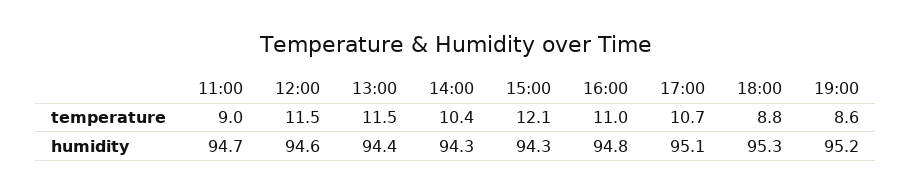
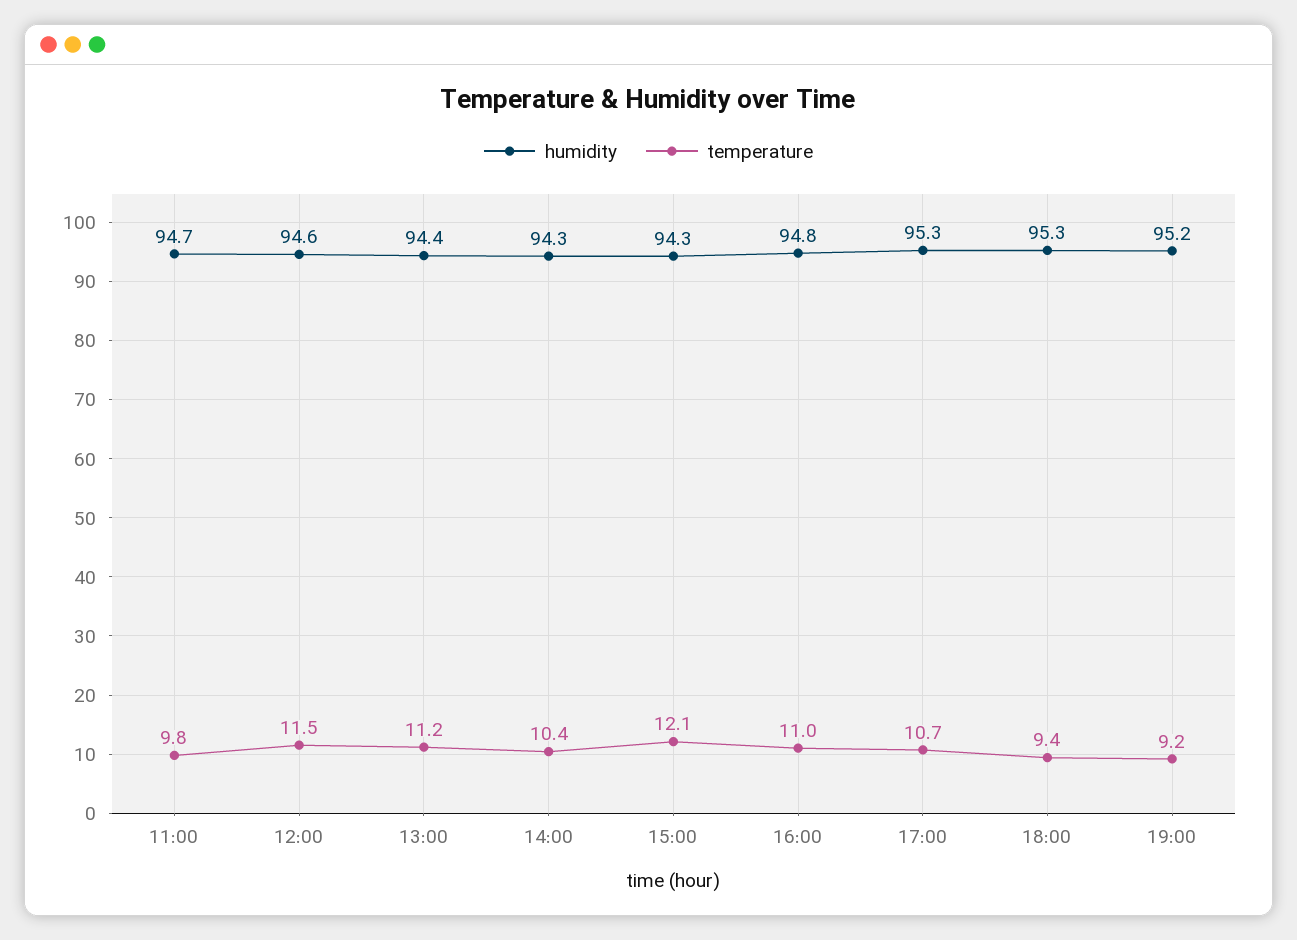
temperature, 11:00: 9 -> 9.8
temperature, 13:00: 11.5 -> 11.2
temperature, 18:00: 8.8 -> 9.4
temperature, 19:00: 8.6 -> 9.2
humidity, 17:00: 95.1 -> 95.3

